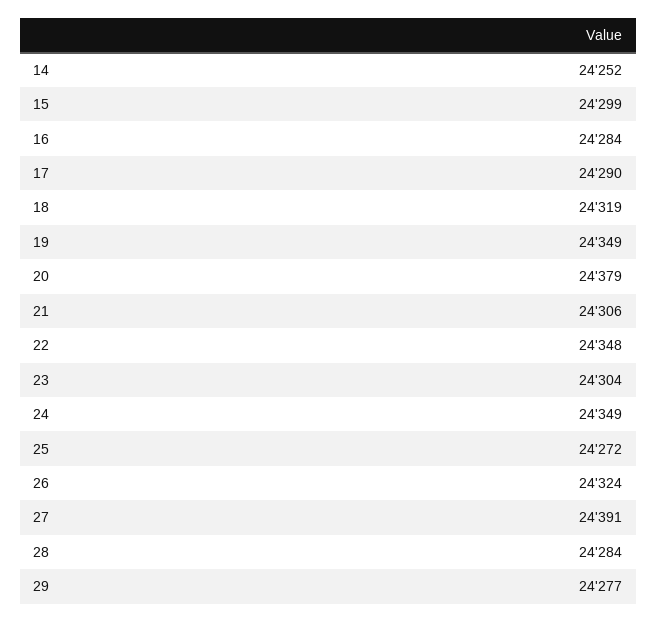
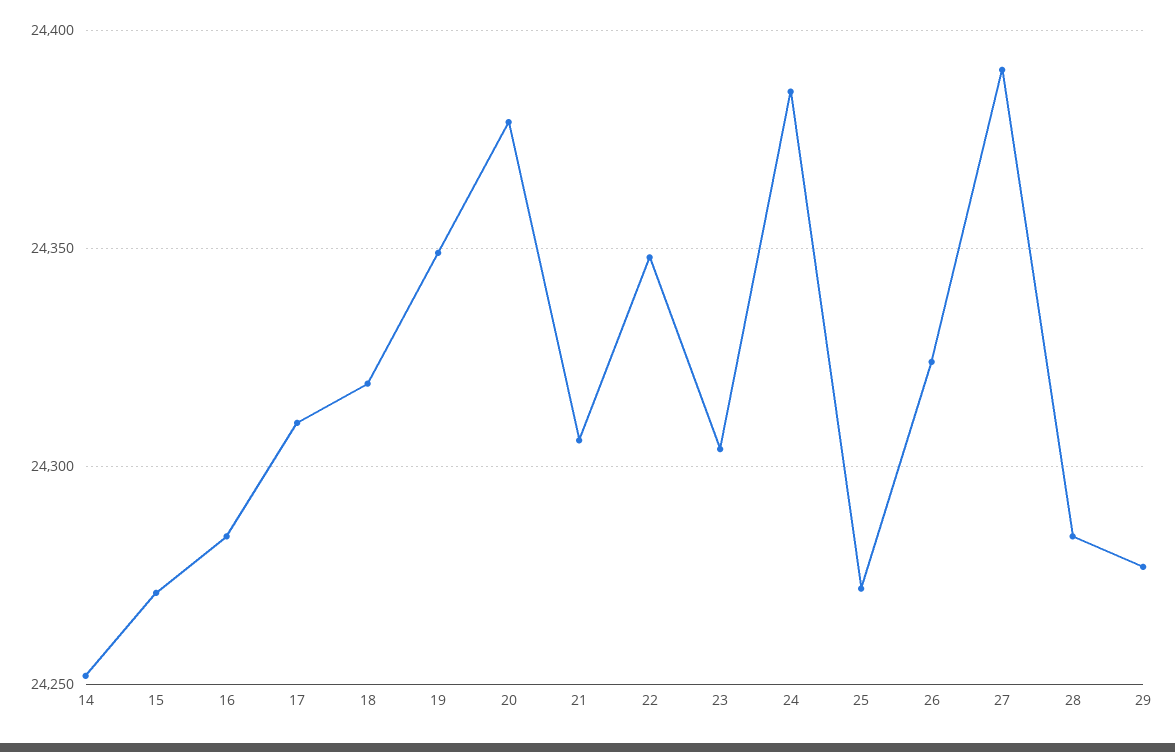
15: 24299 -> 24270
17: 24290 -> 24310
24: 24349 -> 24385

